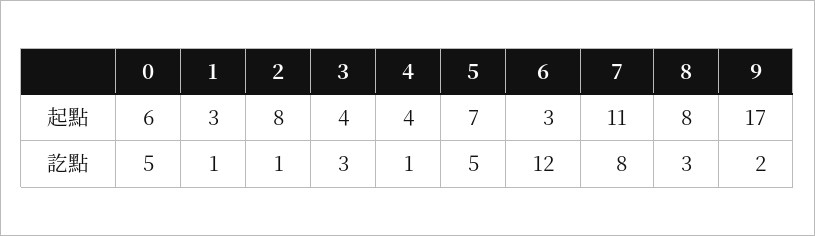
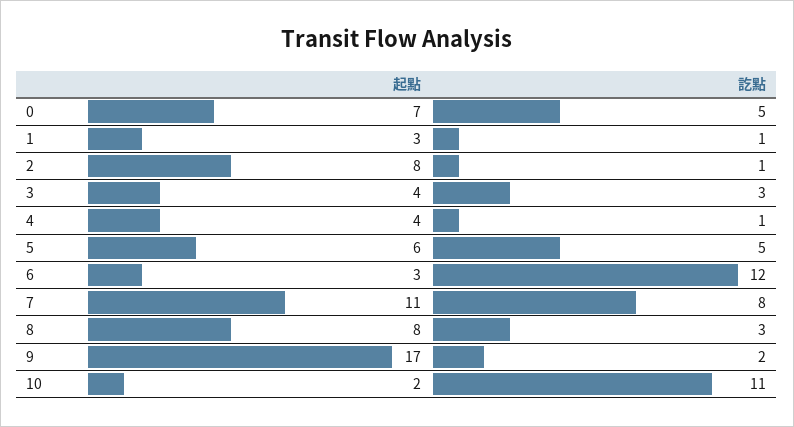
0, 起點: 6 -> 7
5, 起點: 7 -> 6
10, 起點: none -> 2
10, 訖點: none -> 11

